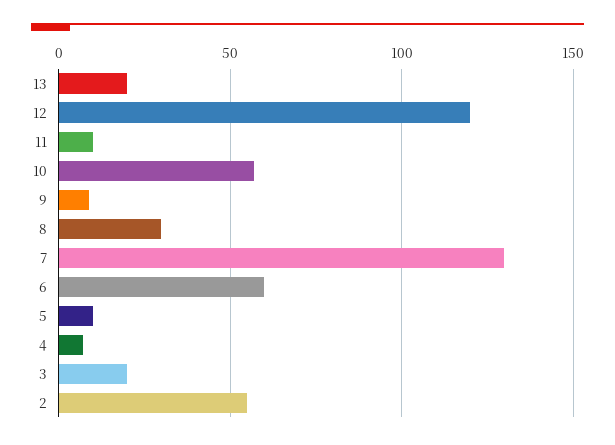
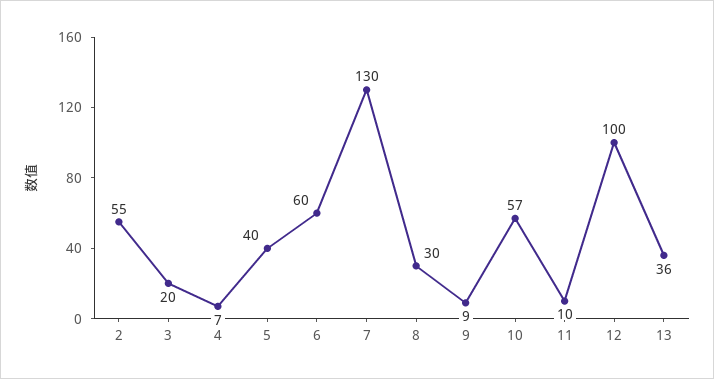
13: 20 -> 36
12: 120 -> 100
5: 10 -> 40

